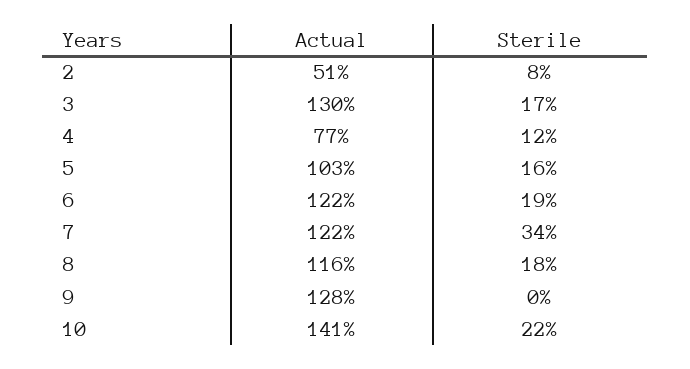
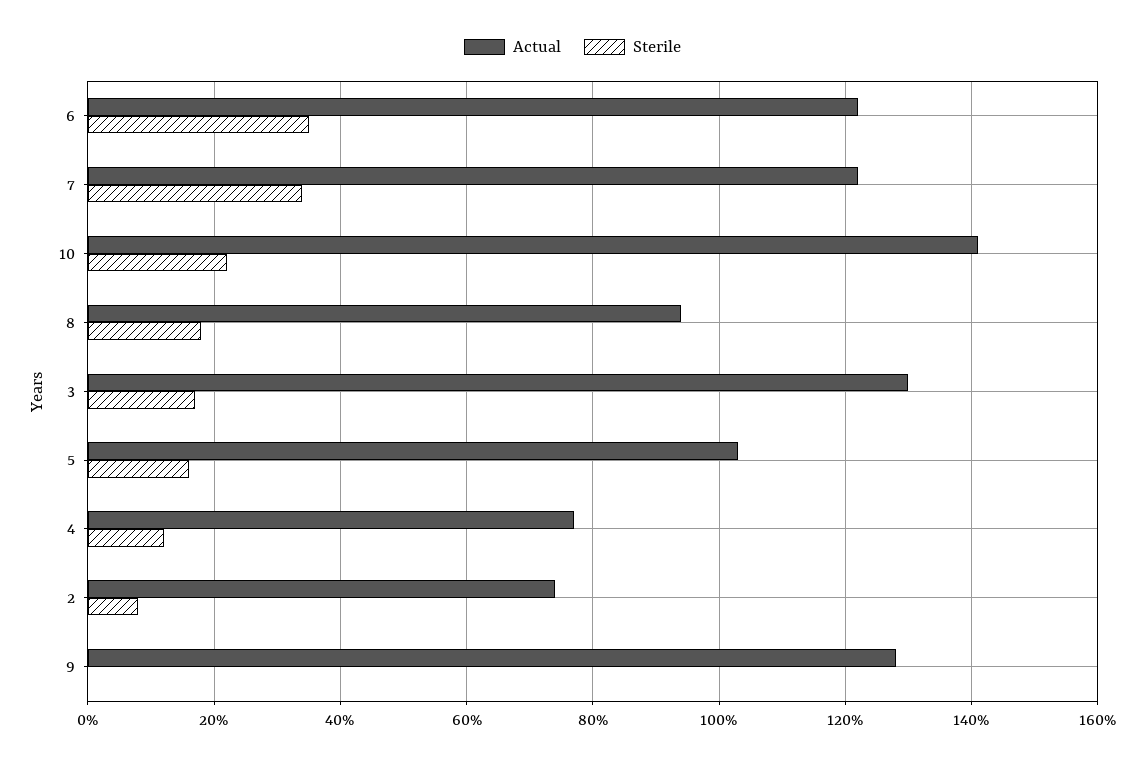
Actual, 2: 51 -> 75
Sterile, 6: 19 -> 35
Actual, 8: 116 -> 95

